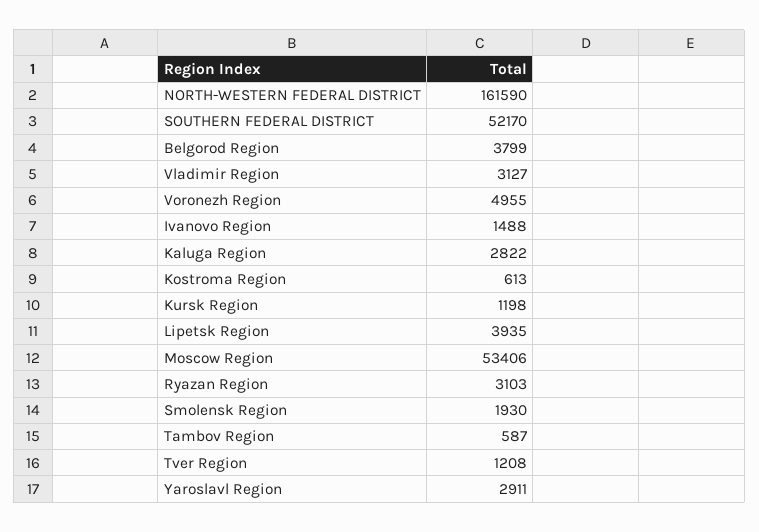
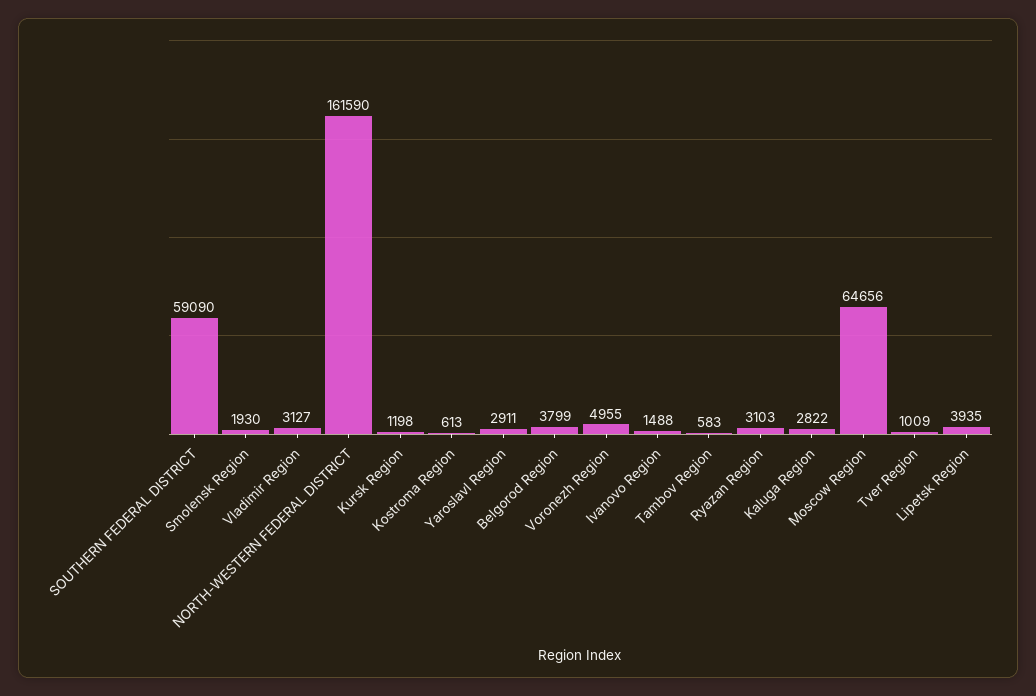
SOUTHERN FEDERAL DISTRICT: 52170 -> 59090
Moscow Region: 53406 -> 64656
Tambov Region: 587 -> 583
Tver Region: 1208 -> 1009

